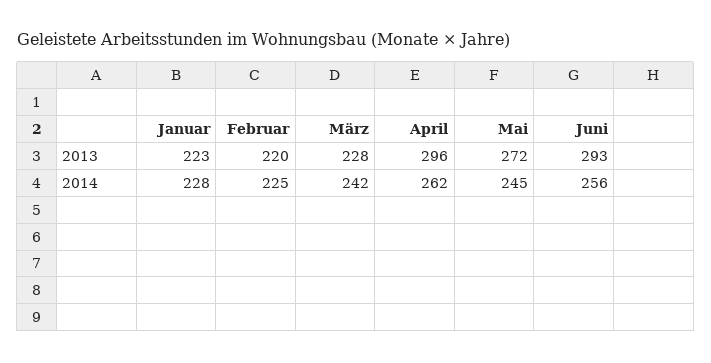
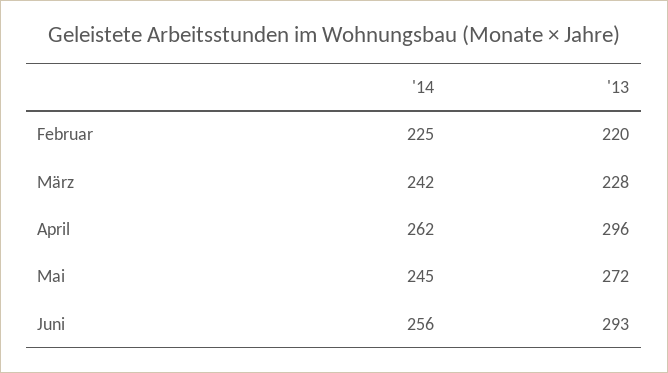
Januar, 2013: 223 -> none
Januar, 2014: 228 -> none

